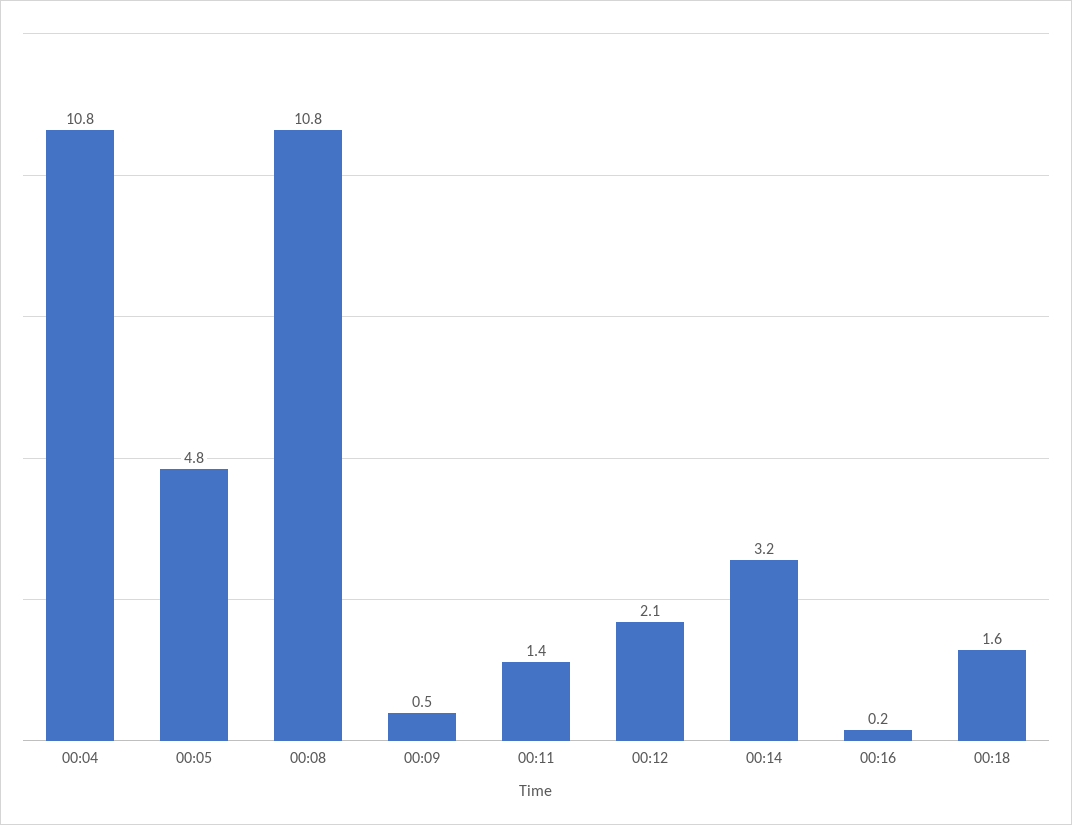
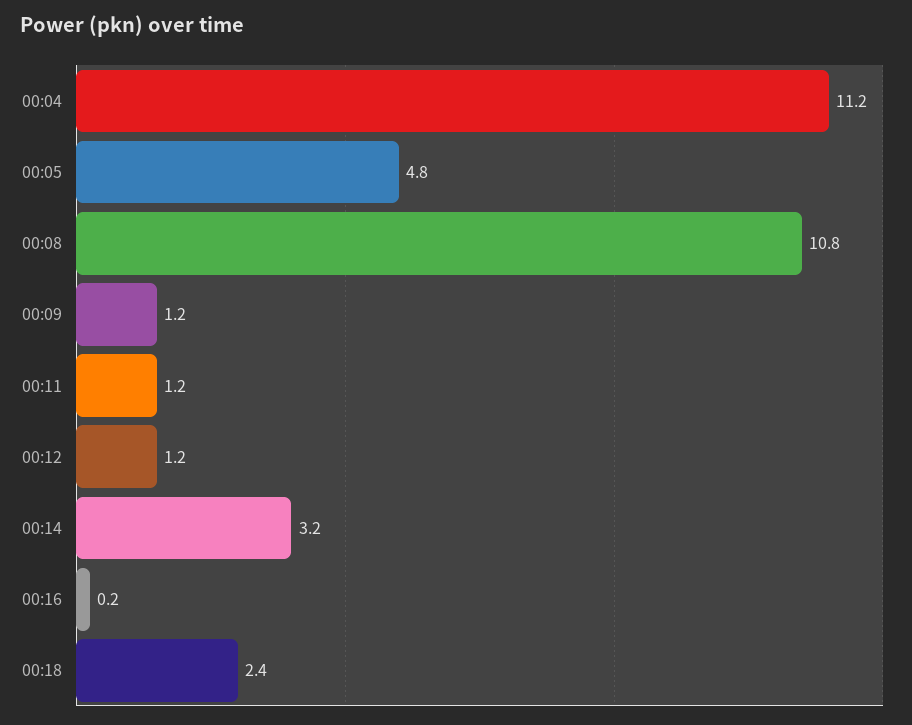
00:04: 10.8 -> 11.2
00:09: 0.5 -> 1.2
00:11: 1.4 -> 1.2
00:12: 2.1 -> 1.2
00:18: 1.6 -> 2.4

